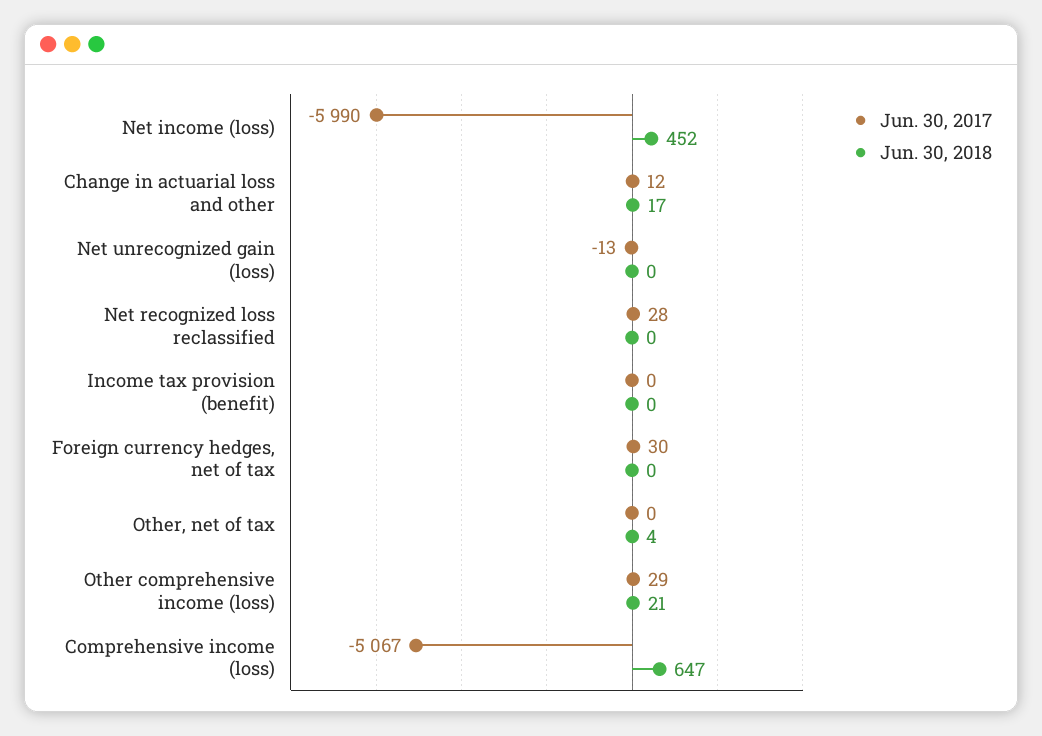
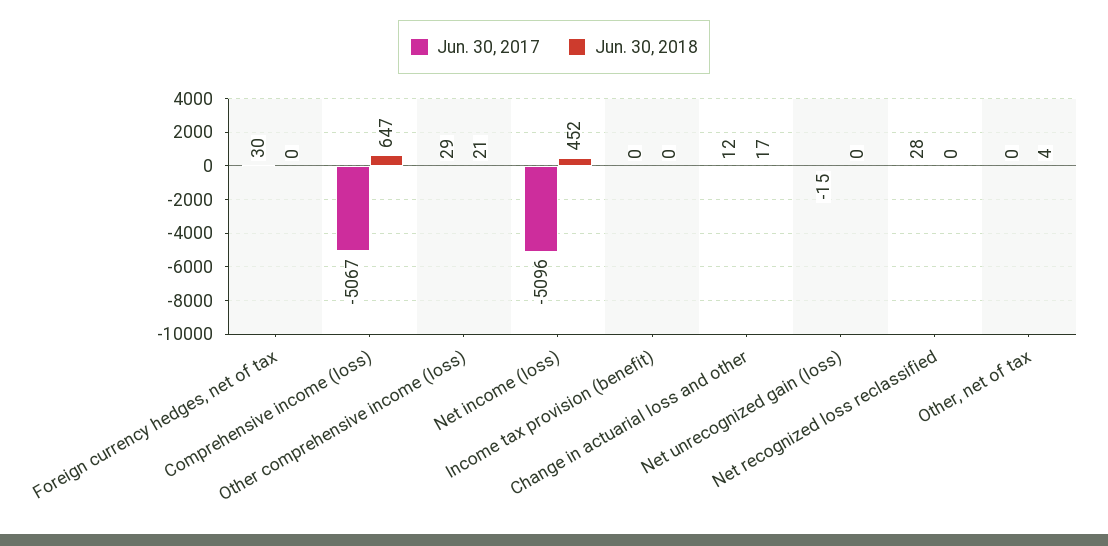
Jun. 30, 2017, Net income (loss): -5990 -> -5096
Jun. 30, 2017, Net unrecognized gain (loss): -13 -> -15

